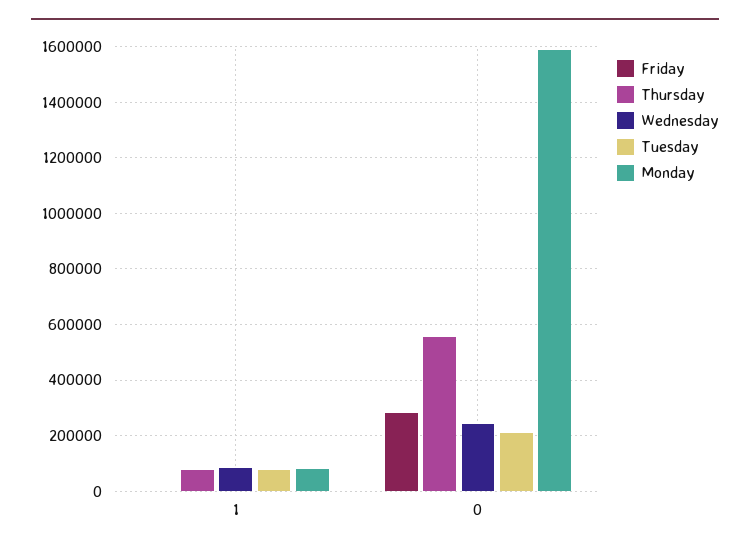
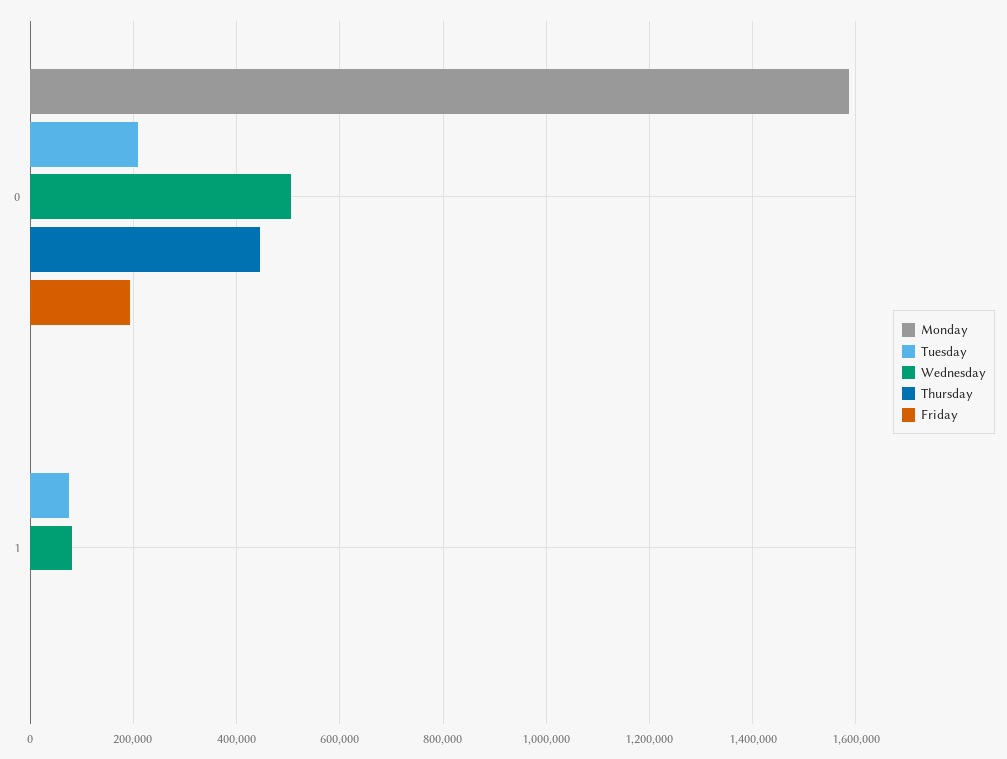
Thursday, 1: 75000 -> 0
Monday, 1: 75000 -> 0
Friday, 0: 275000 -> 200000
Thursday, 0: 550000 -> 440000
Wednesday, 0: 250000 -> 500000

